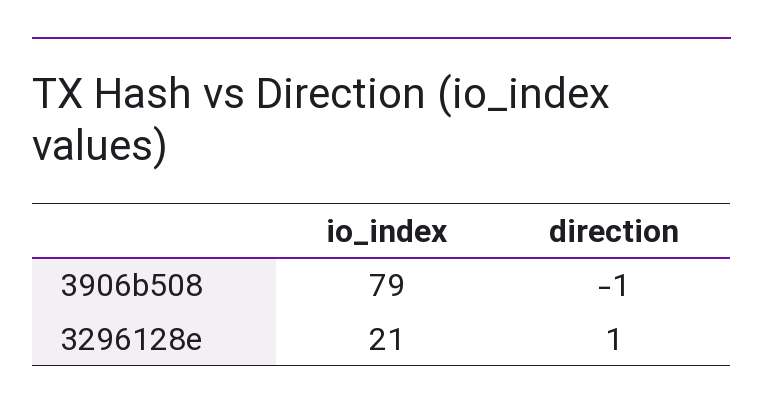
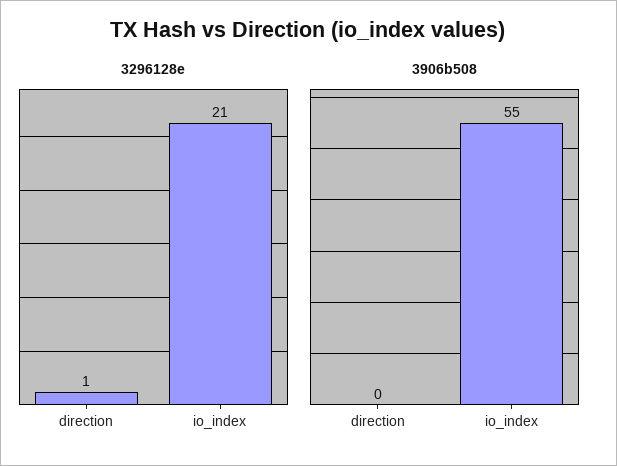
3906b508, io_index: 79 -> 55
3906b508, direction: -1 -> 0

